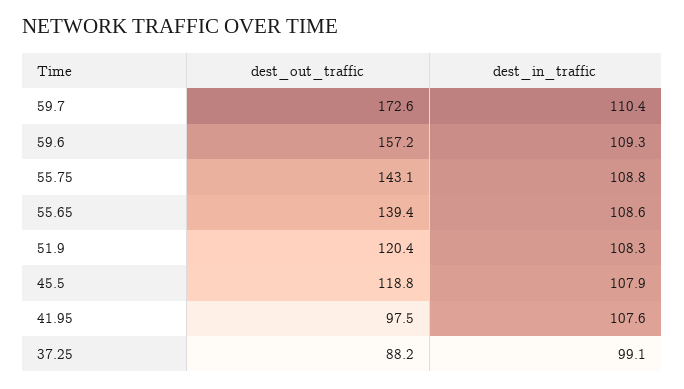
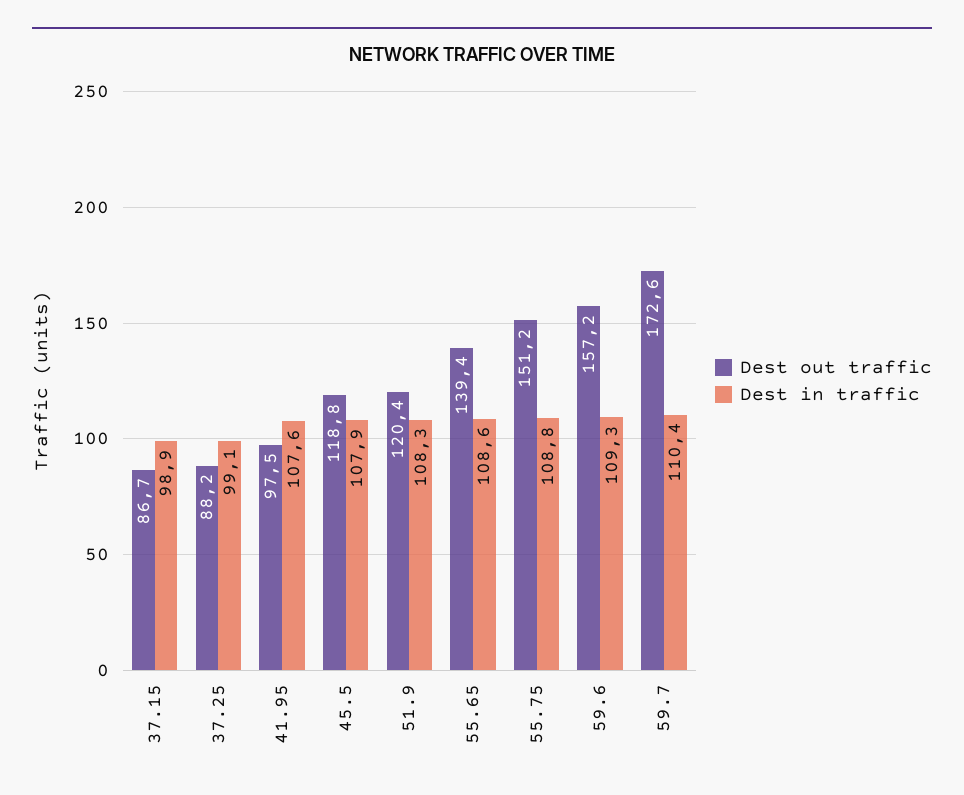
dest_out_traffic, 55.75: 143.1 -> 151.2
dest_out_traffic, 37.15: none -> 86.7
dest_in_traffic, 37.15: none -> 98.9

